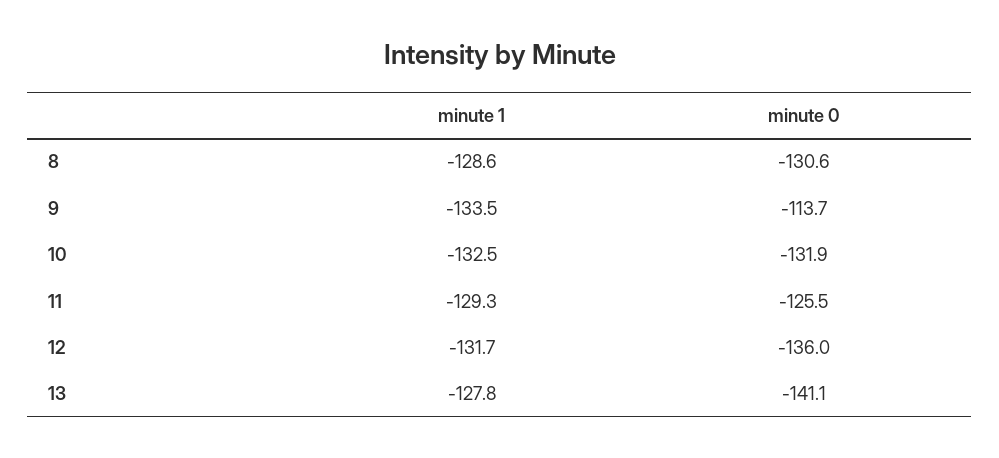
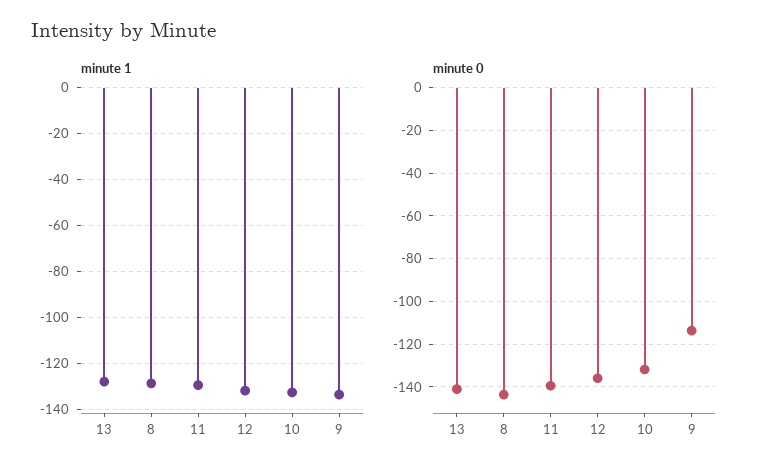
minute 0, 8: -130.6 -> -145
minute 0, 11: -125.5 -> -140

